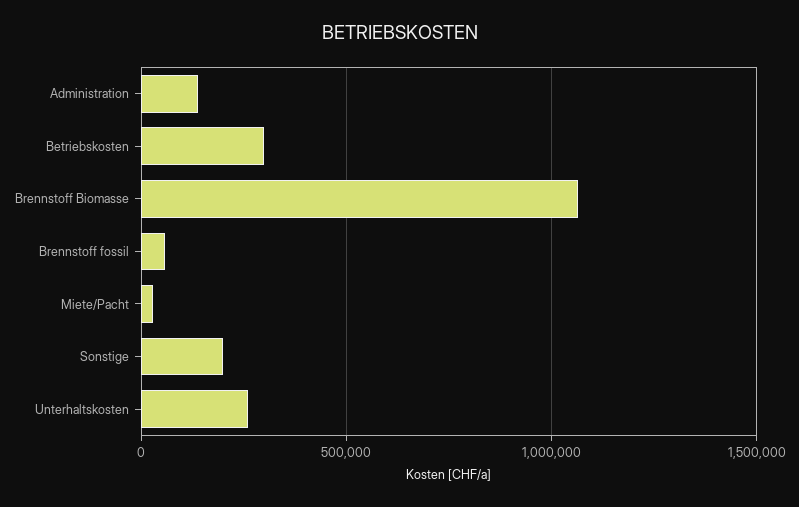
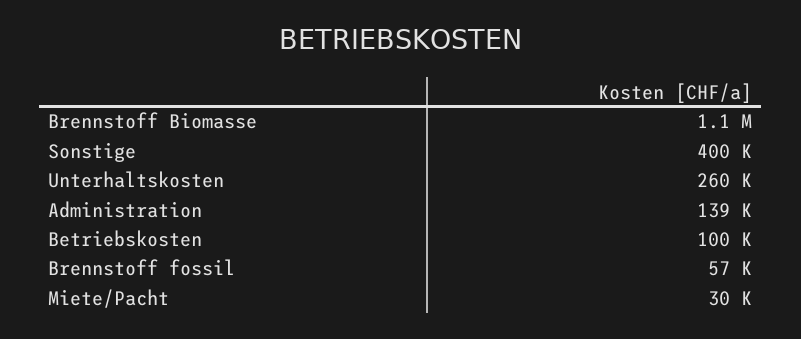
Betriebskosten: 300000 -> 100000
Sonstige: 200000 -> 400000

